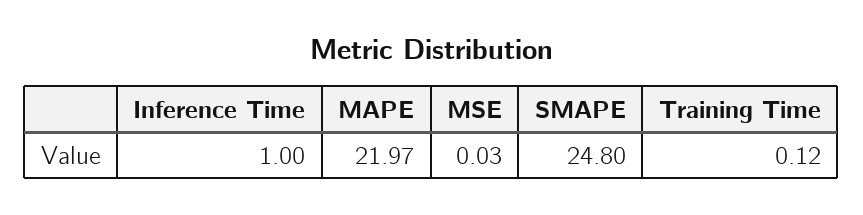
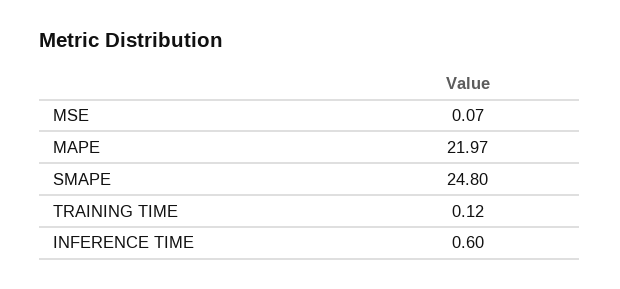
Inference Time: 1 -> 0.6
MSE: 0.03 -> 0.07

